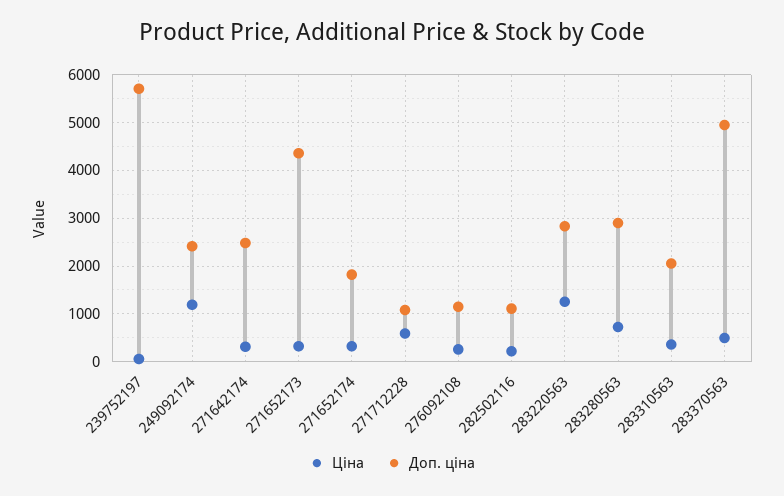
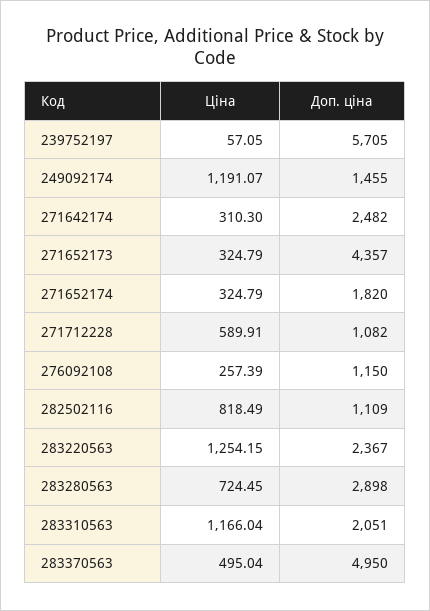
Доп. ціна, 249092174: 2400 -> 1455
Ціна, 282502116: 200 -> 818.49
Доп. ціна, 283220563: 2800 -> 2367
Ціна, 283310563: 400 -> 1166.04

